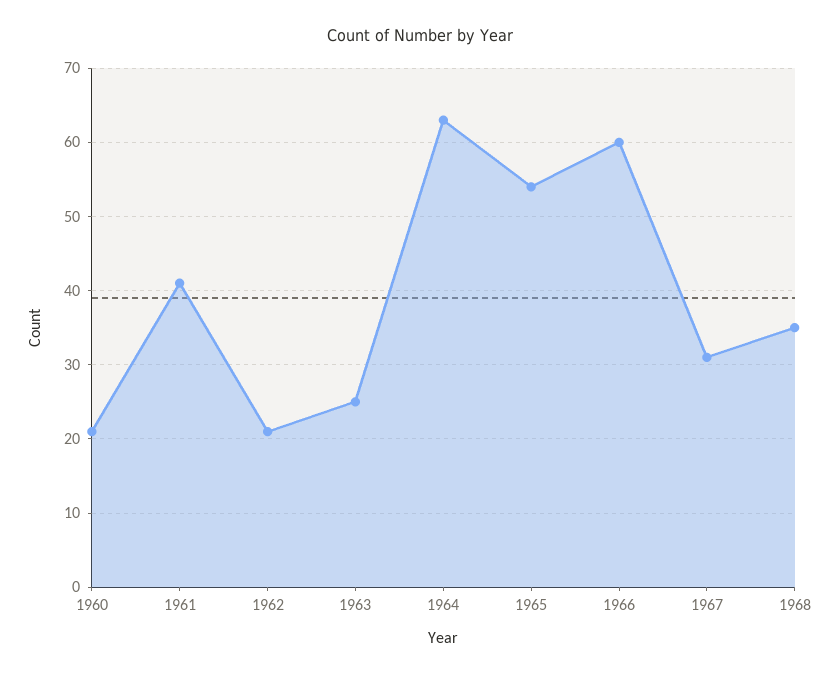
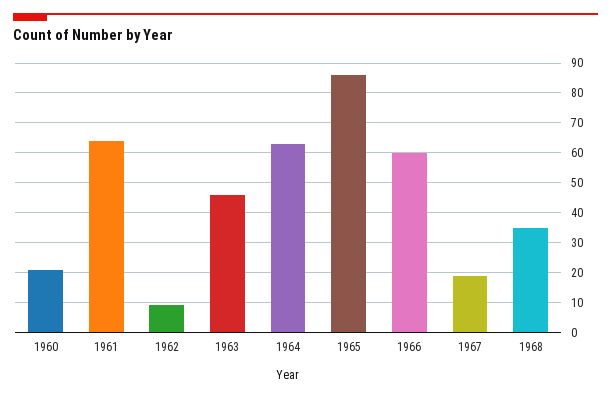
1961: 41 -> 65
1962: 21 -> 10
1963: 25 -> 45
1965: 54 -> 85
1967: 31 -> 20

